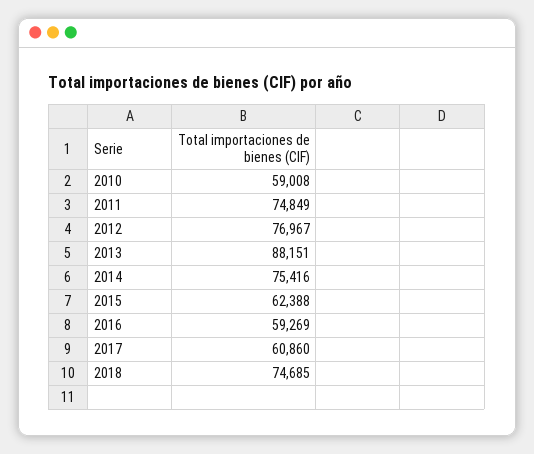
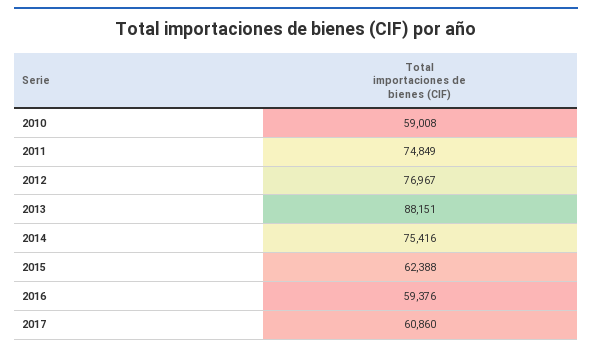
2016: 59269 -> 59376
2018: 74685 -> none

